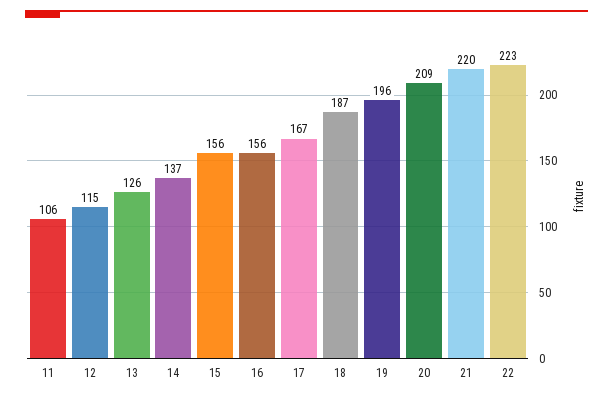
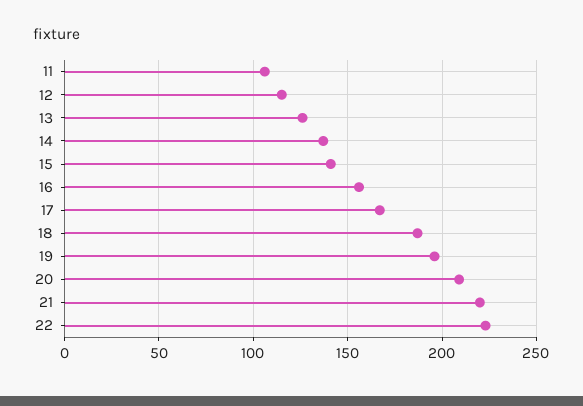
15: 156 -> 140

